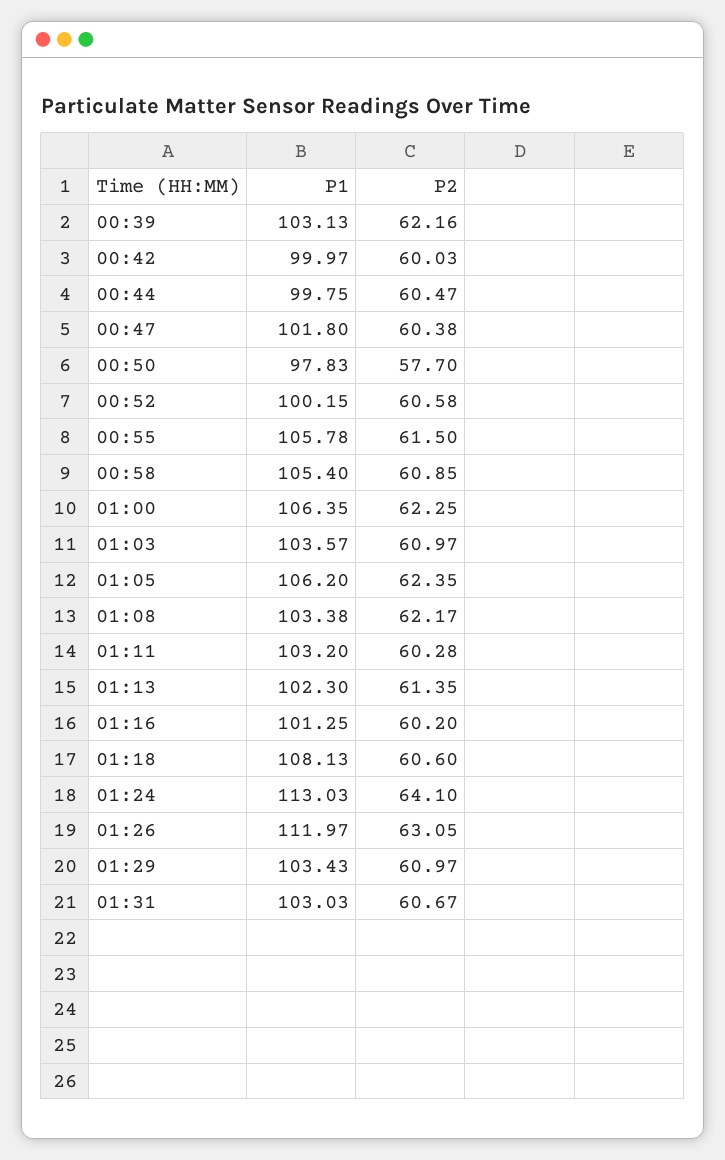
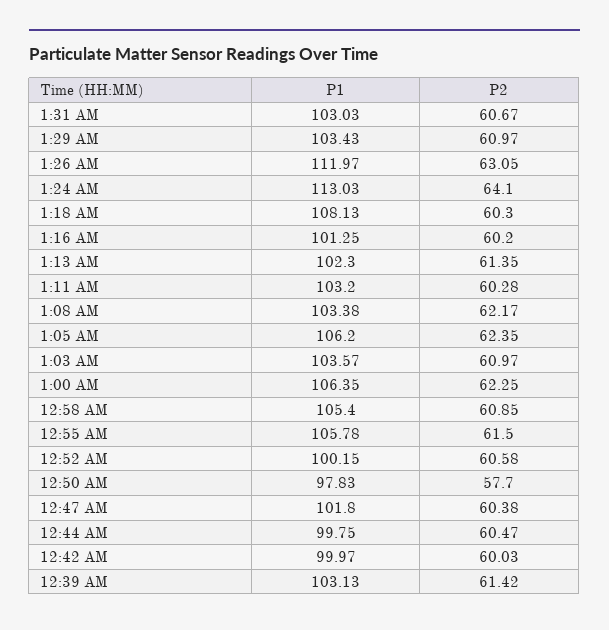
P2, 00:39: 62.16 -> 61.42
P2, 01:18: 60.6 -> 60.3

